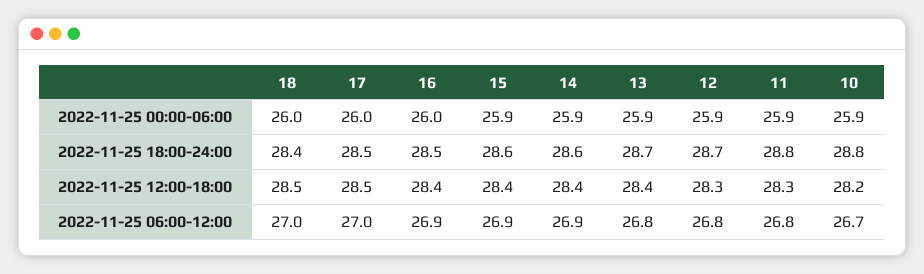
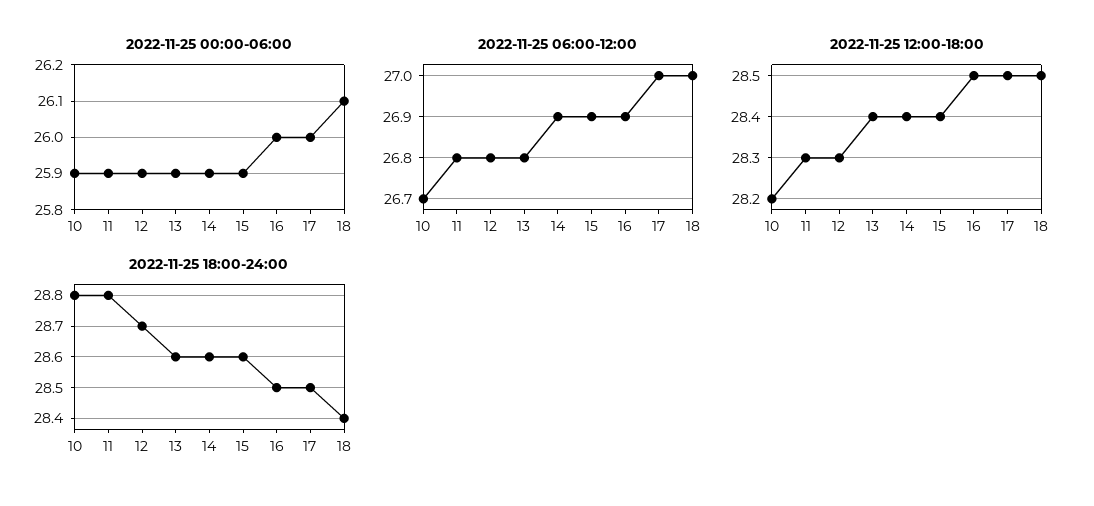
2022-11-25 00:00-06:00, 18: 26 -> 26.1
2022-11-25 18:00-24:00, 13: 28.7 -> 28.6
2022-11-25 12:00-18:00, 16: 28.4 -> 28.5

